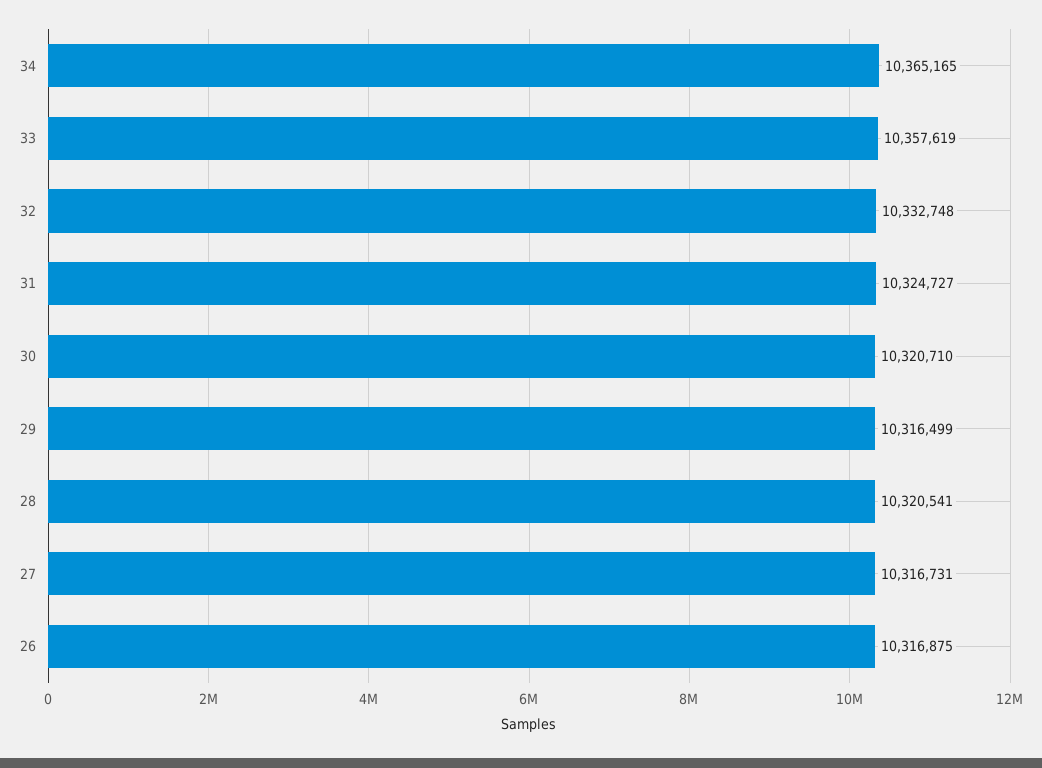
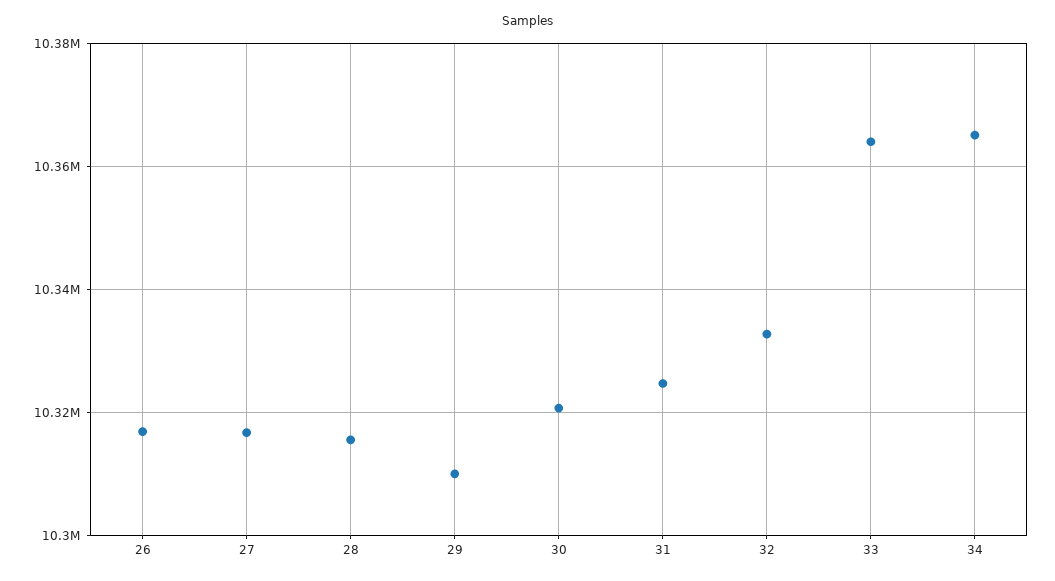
33: 10357619 -> 10364000
29: 10316499 -> 10310000
28: 10320541 -> 10316000

